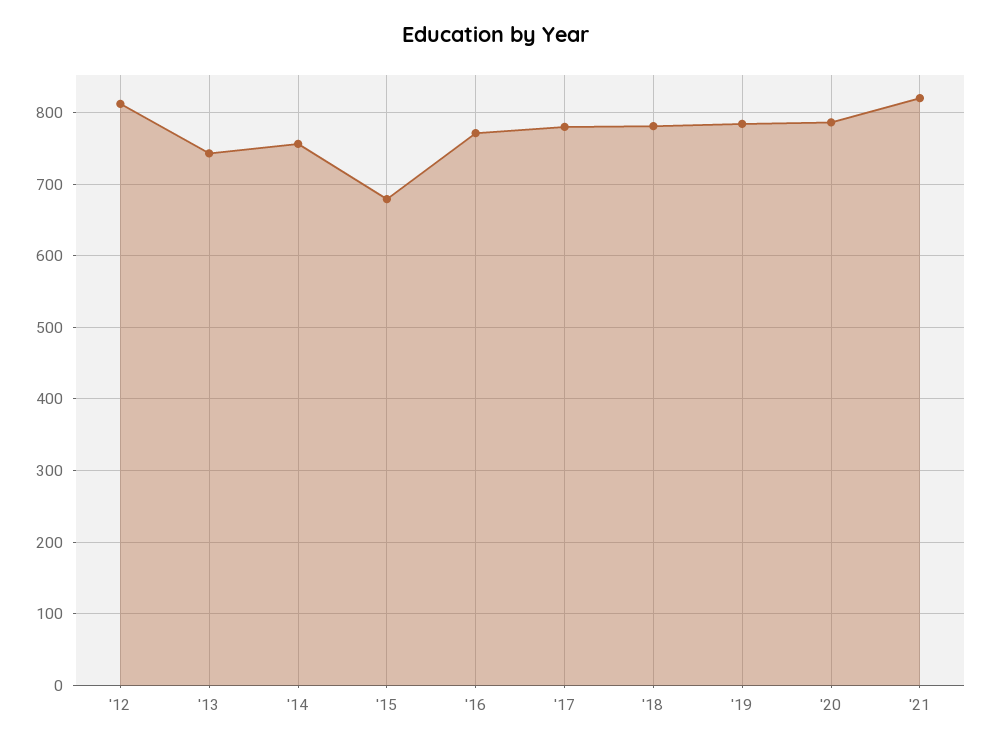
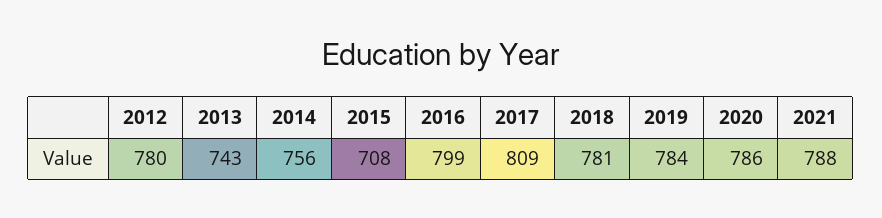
'12: 810 -> 780
'15: 680 -> 708
'16: 770 -> 799
'17: 780 -> 809
'21: 820 -> 788

